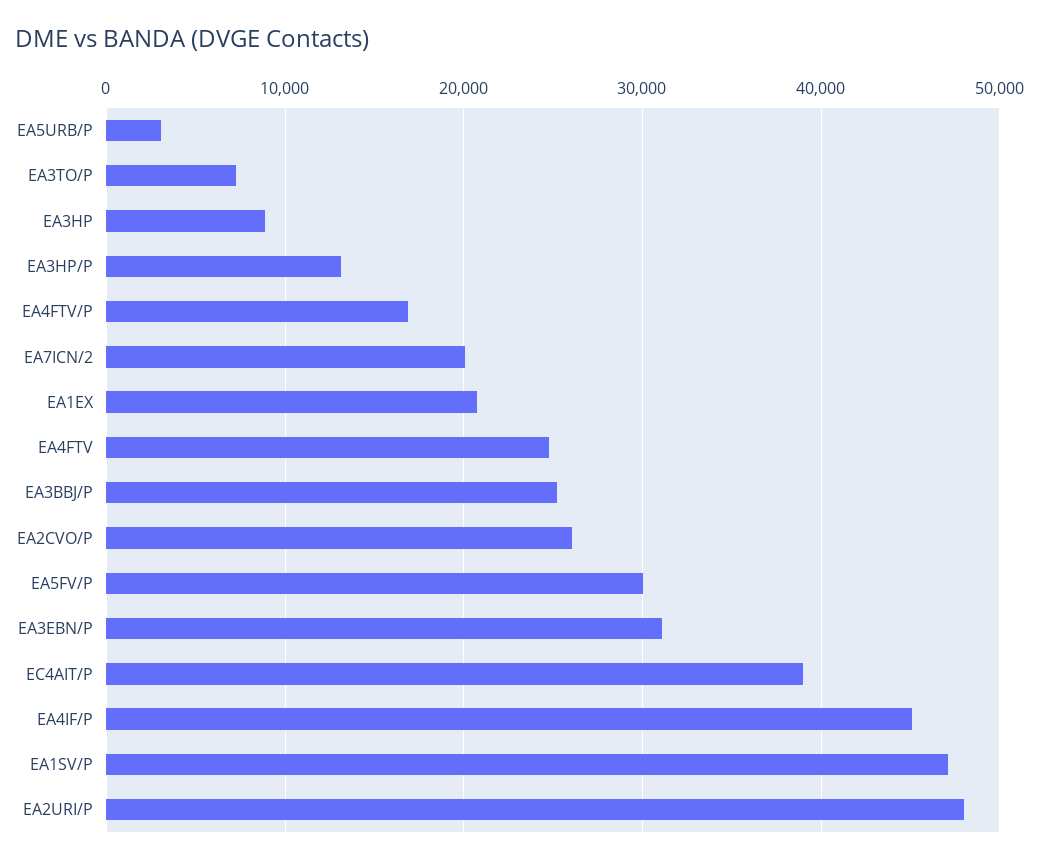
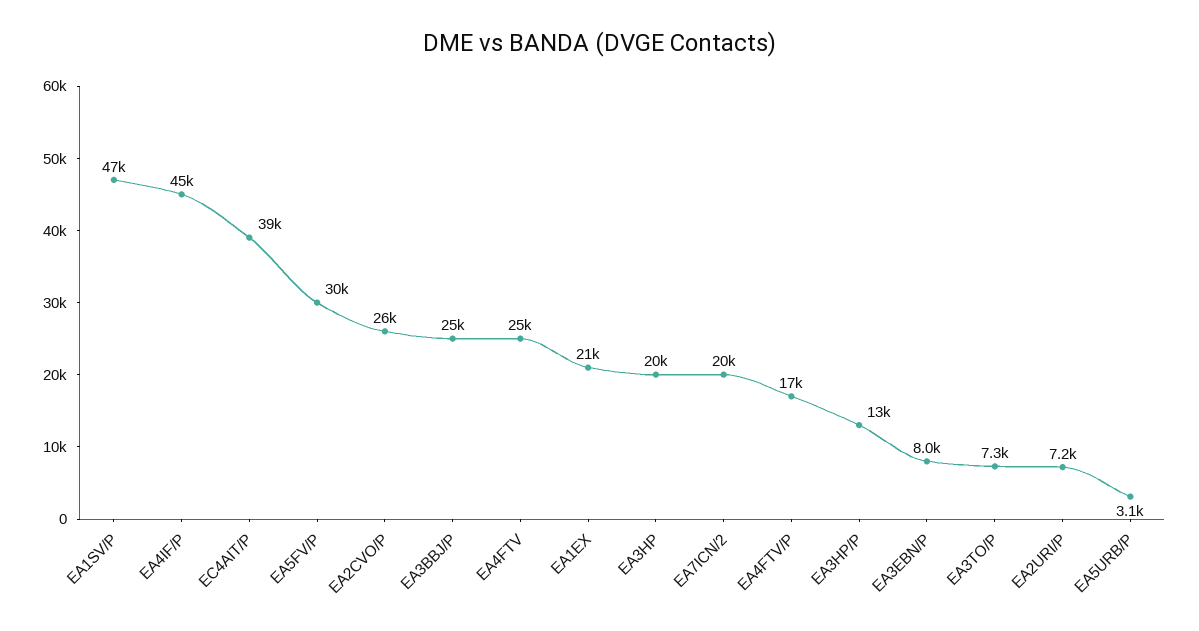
EA3HP: 9000 -> 20000
EA3EBN/P: 31000 -> 8000
EA2URI/P: 48000 -> 7200

